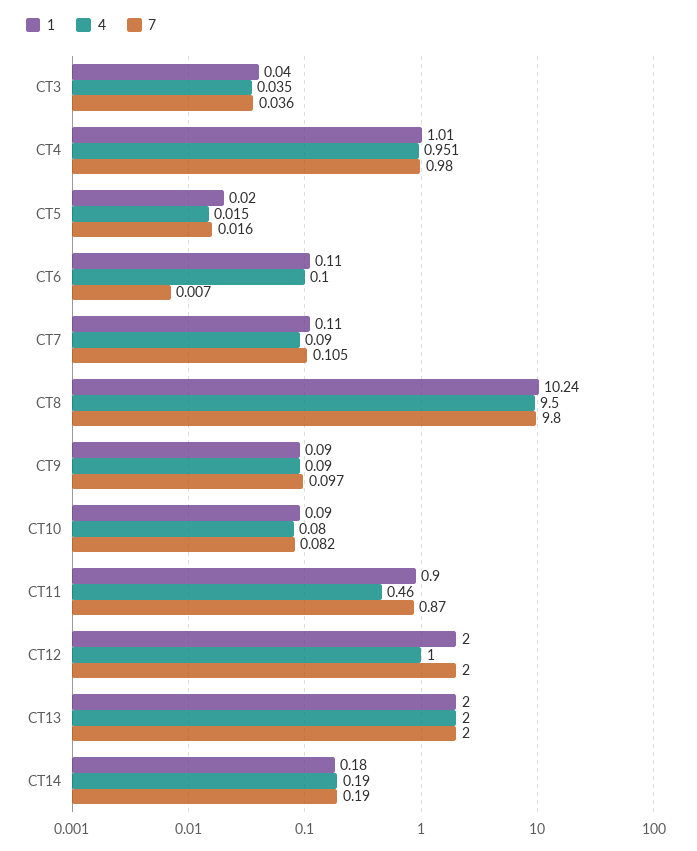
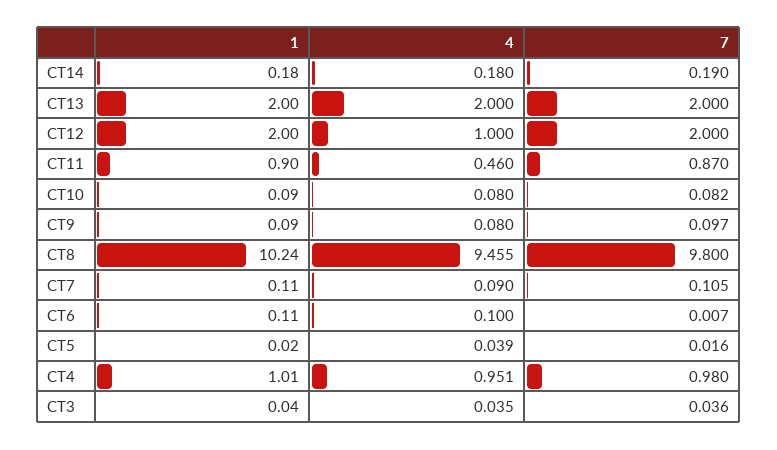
4, CT5: 0.015 -> 0.039
4, CT8: 9.5 -> 9.455
4, CT9: 0.09 -> 0.08
4, CT14: 0.19 -> 0.18

